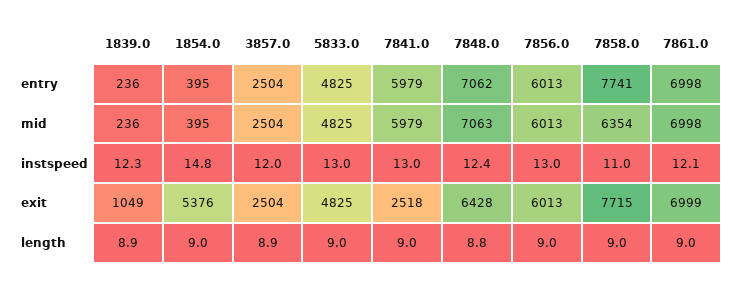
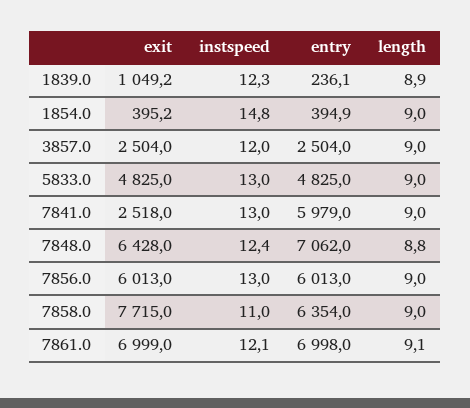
7858.0, entry: 7741 -> 6354
1839.0, mid: 236 -> none
1854.0, mid: 395 -> none
3857.0, mid: 2504 -> none
5833.0, mid: 4825 -> none
7841.0, mid: 5979 -> none
7848.0, mid: 7063 -> none
7856.0, mid: 6013 -> none
7858.0, mid: 6354 -> none
7861.0, mid: 6998 -> none
1854.0, exit: 5376 -> 395.2
3857.0, length: 8.9 -> 9
7861.0, length: 9 -> 9.1

